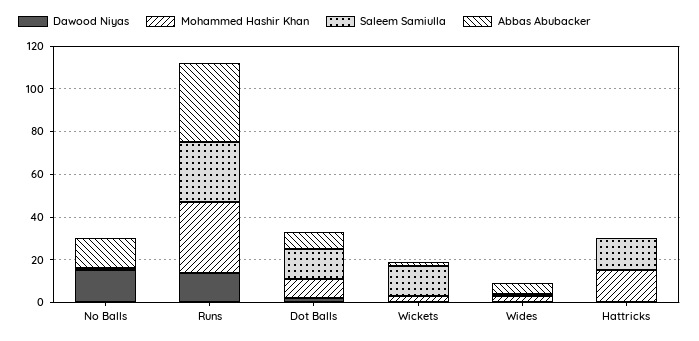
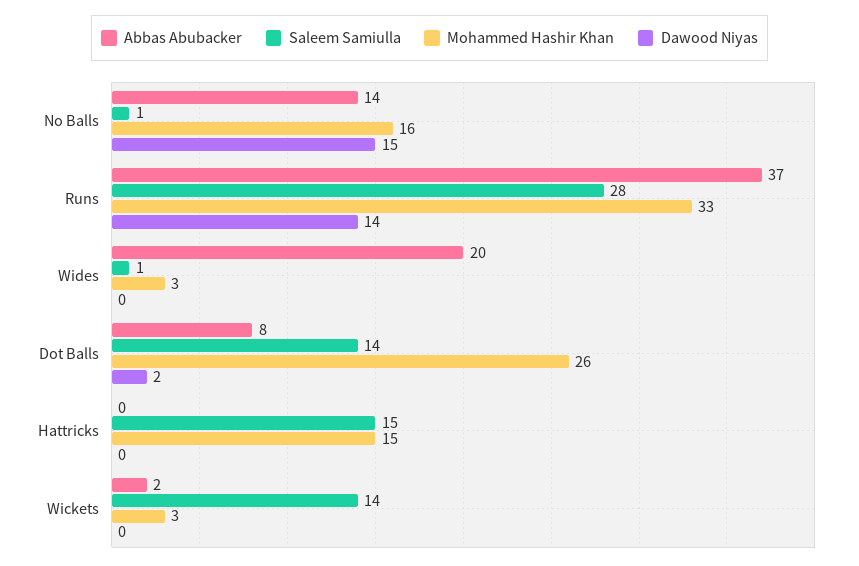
Mohammed Hashir Khan, No Balls: 0 -> 16
Mohammed Hashir Khan, Dot Balls: 10 -> 26
Abbas Abubacker, Wides: 5 -> 20

